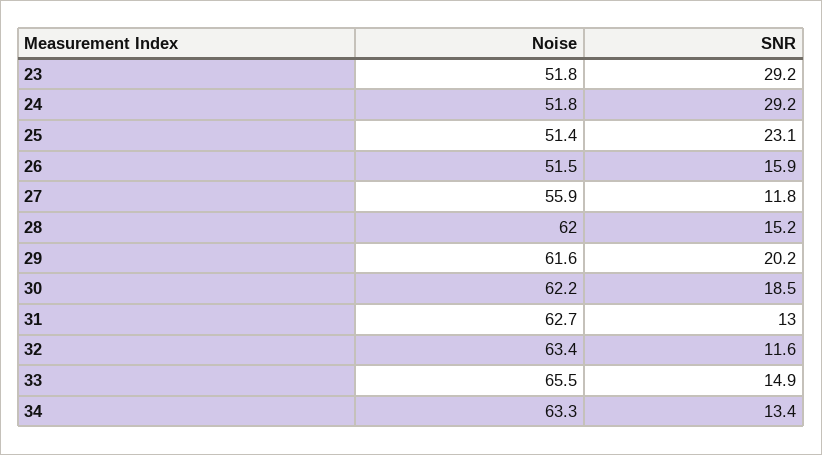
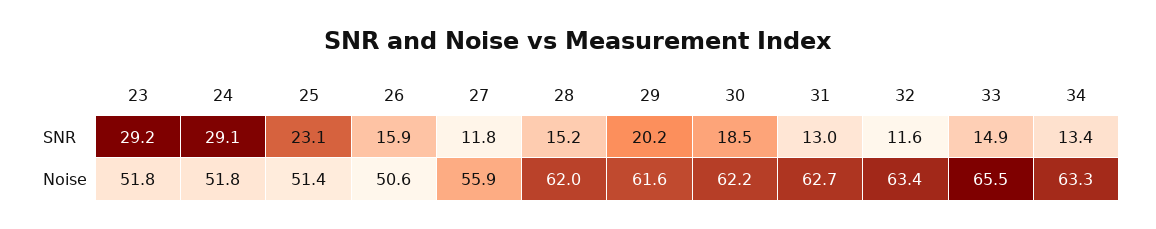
SNR, 24: 29.2 -> 29.1
Noise, 26: 51.5 -> 50.6

